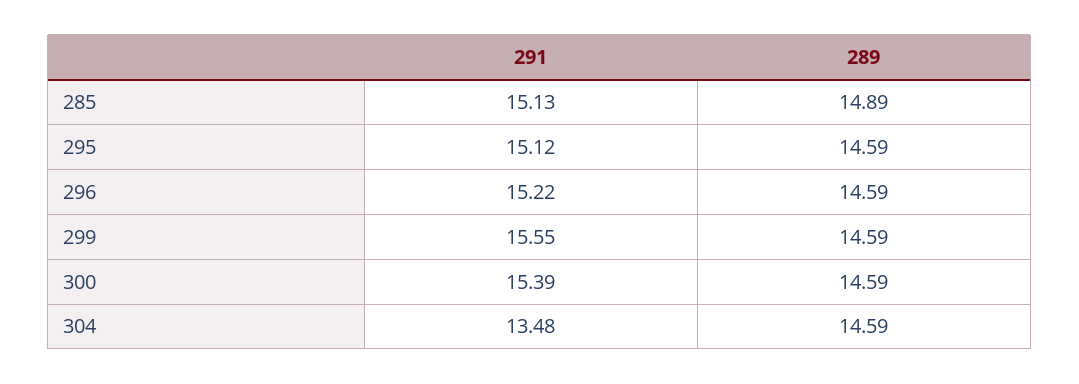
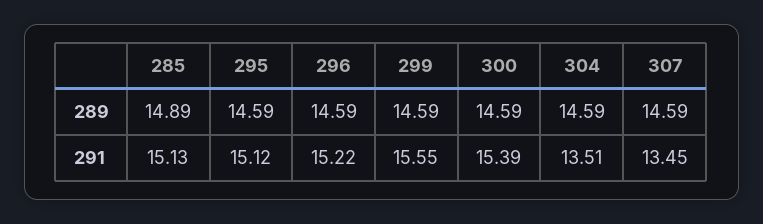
291, 304: 13.48 -> 13.51
289, 307: none -> 14.59
291, 307: none -> 13.45

